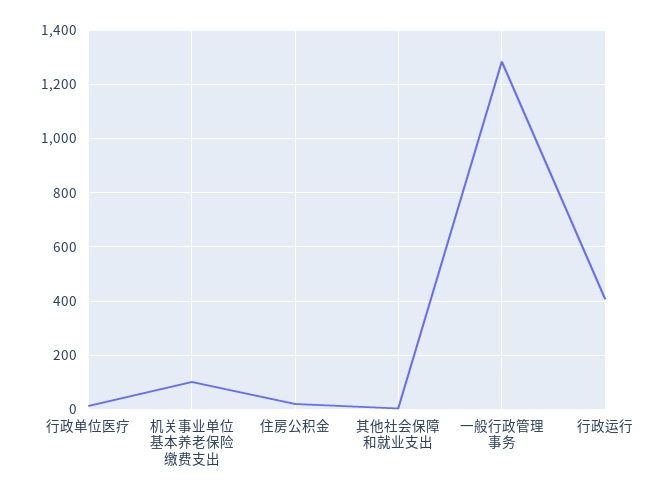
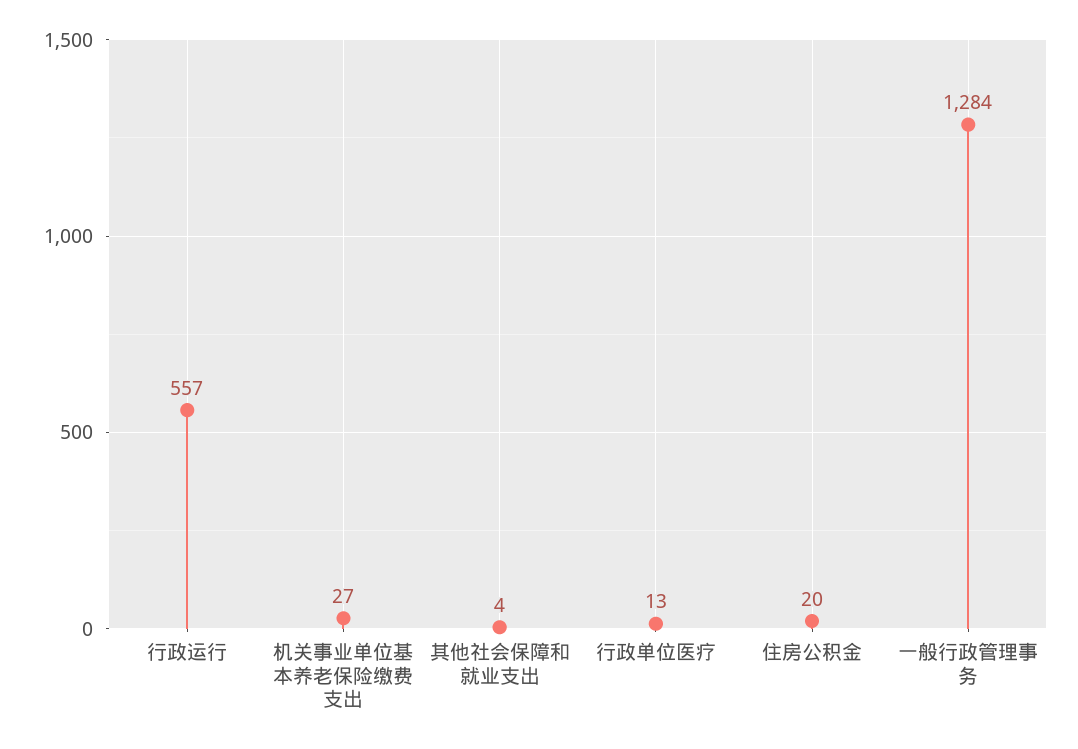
机关事业单位基本养老保险缴费支出: 100 -> 27
行政运行: 400 -> 557

